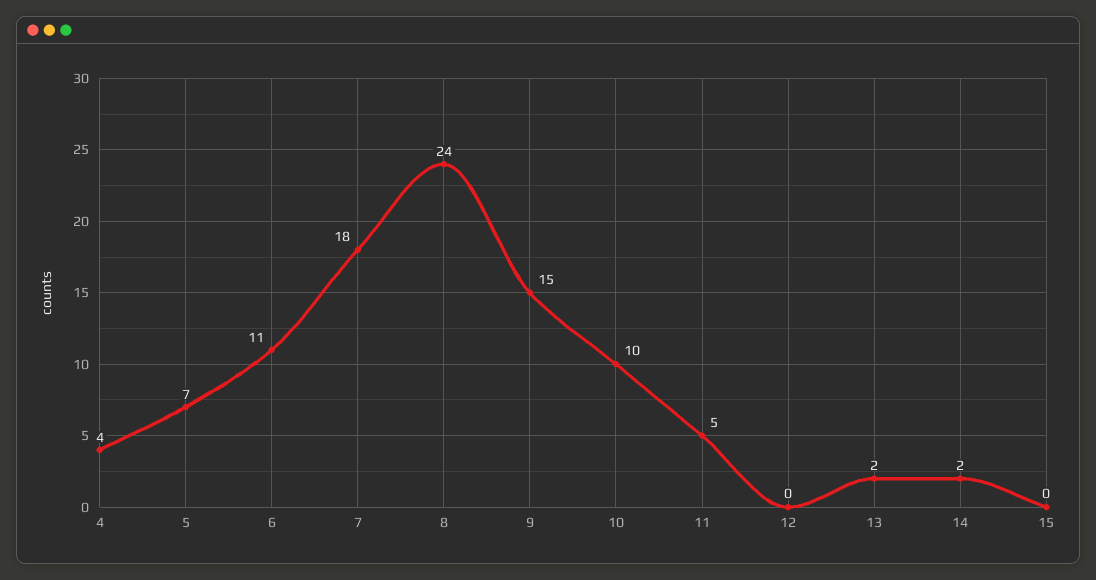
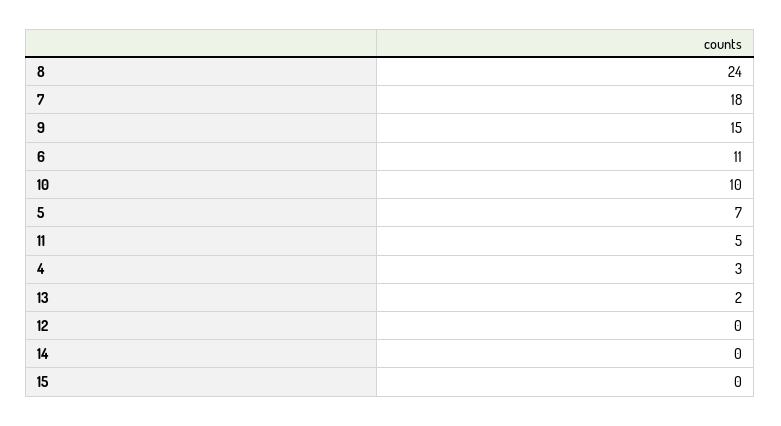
4: 4 -> 3
14: 2 -> 0

